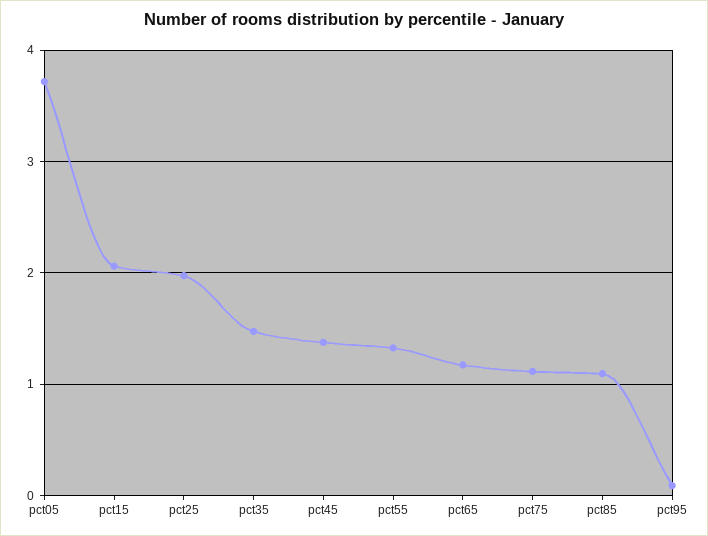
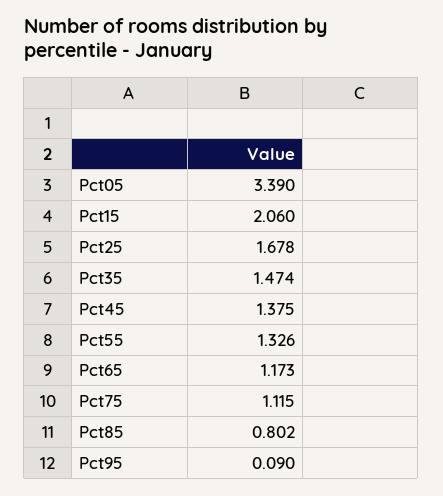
pct05: 3.7 -> 3.39
pct25: 2 -> 1.678
pct85: 1.1 -> 0.802

